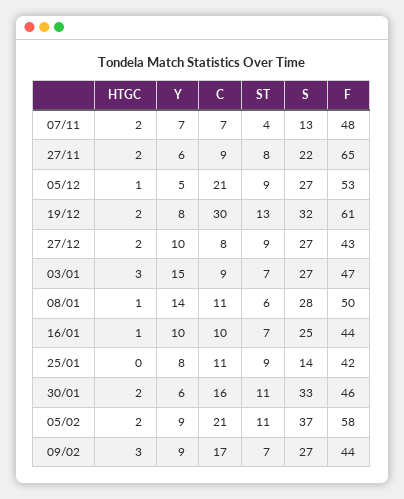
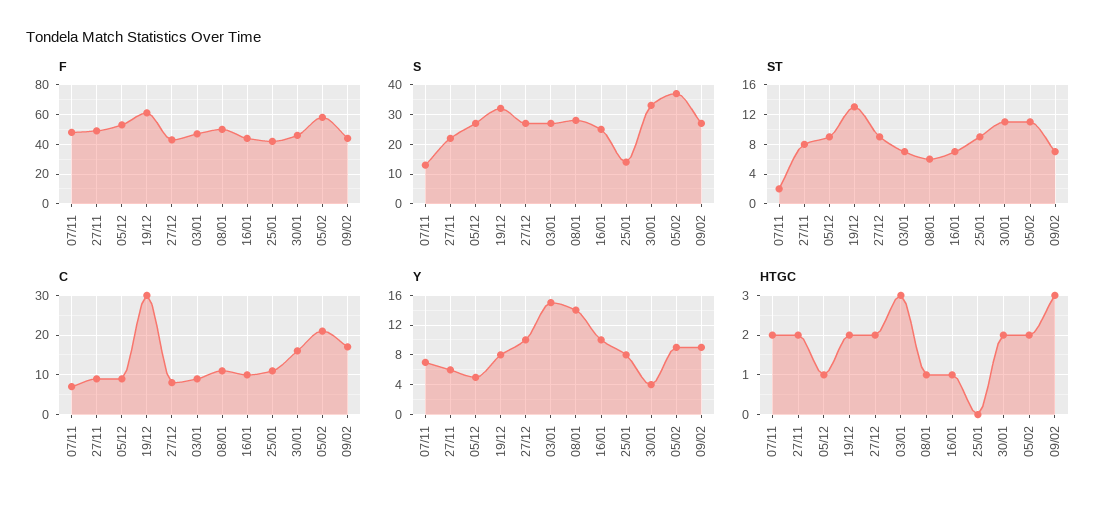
ST, 07/11: 4 -> 2
F, 27/11: 65 -> 50
C, 05/12: 21 -> 10
Y, 30/01: 6 -> 4

